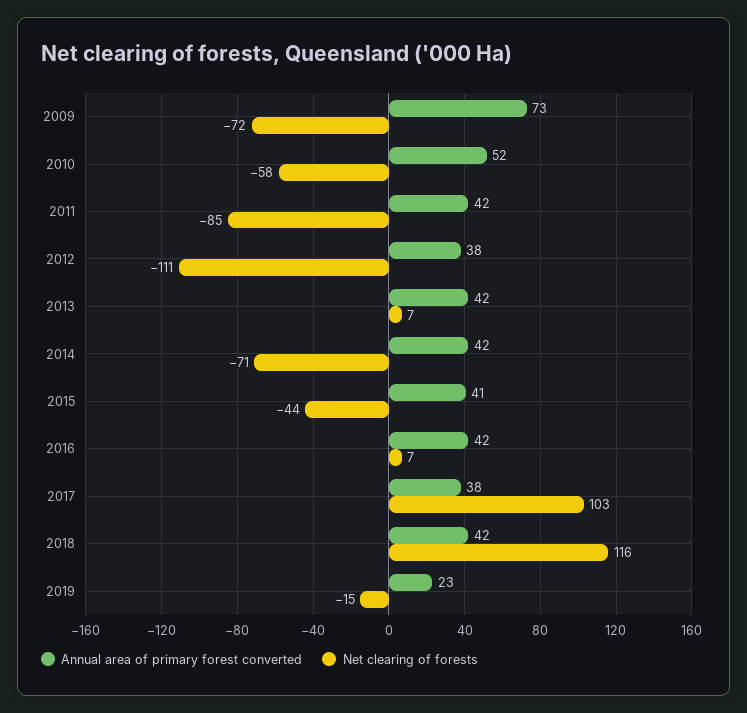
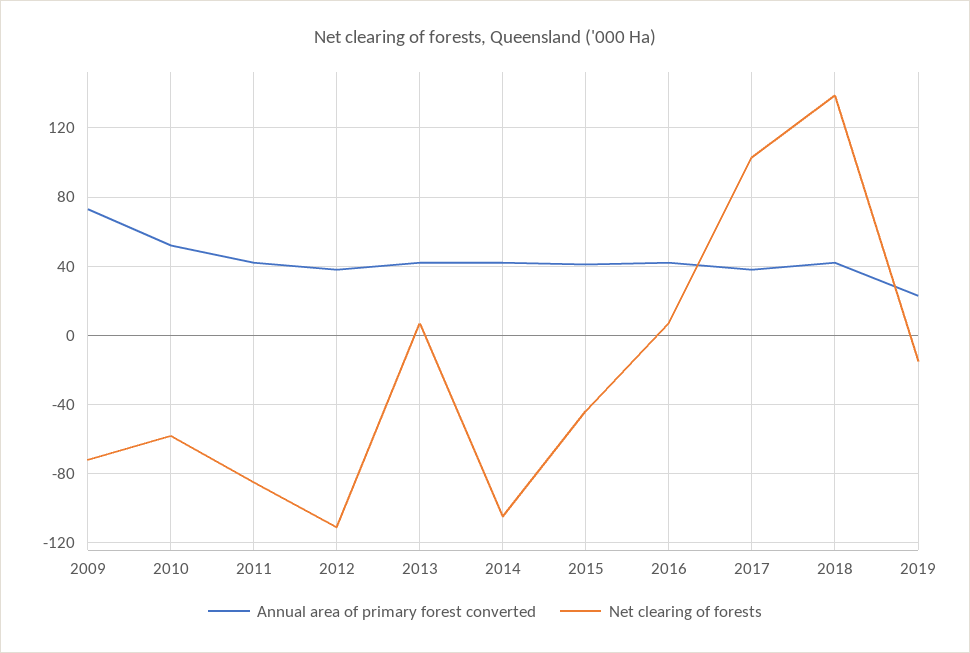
Net clearing of forests, 2014: -71 -> -105
Net clearing of forests, 2018: 116 -> 140

